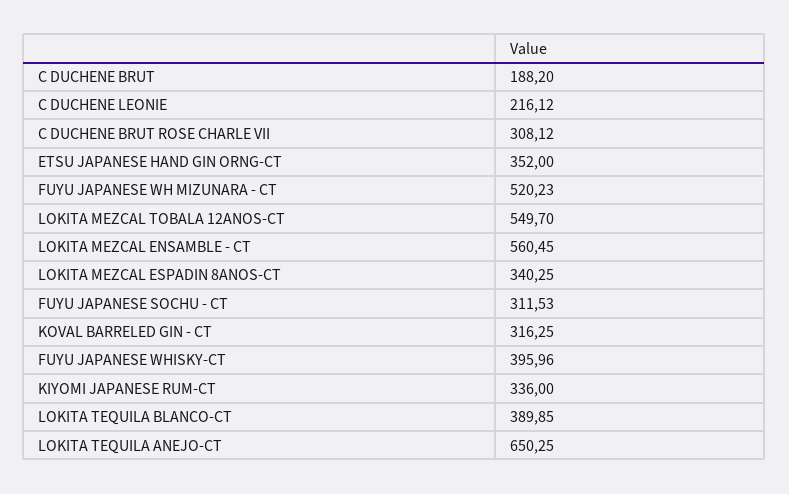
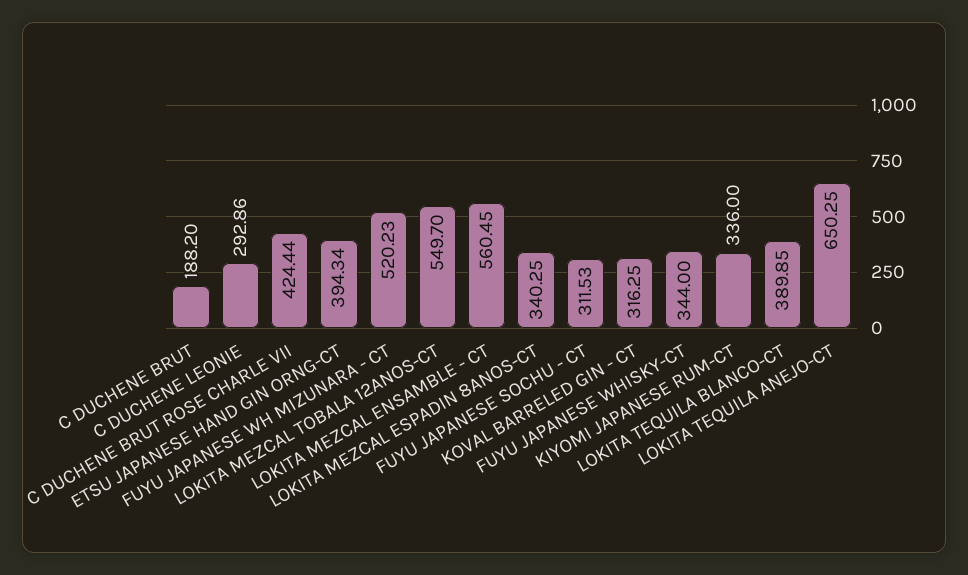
C DUCHENE LEONIE: 216.12 -> 292.86
C DUCHENE BRUT ROSE CHARLE VII: 308.12 -> 424.44
ETSU JAPANESE HAND GIN ORNG-CT: 352 -> 394.34
FUYU JAPANESE WHISKY-CT: 395.96 -> 344

